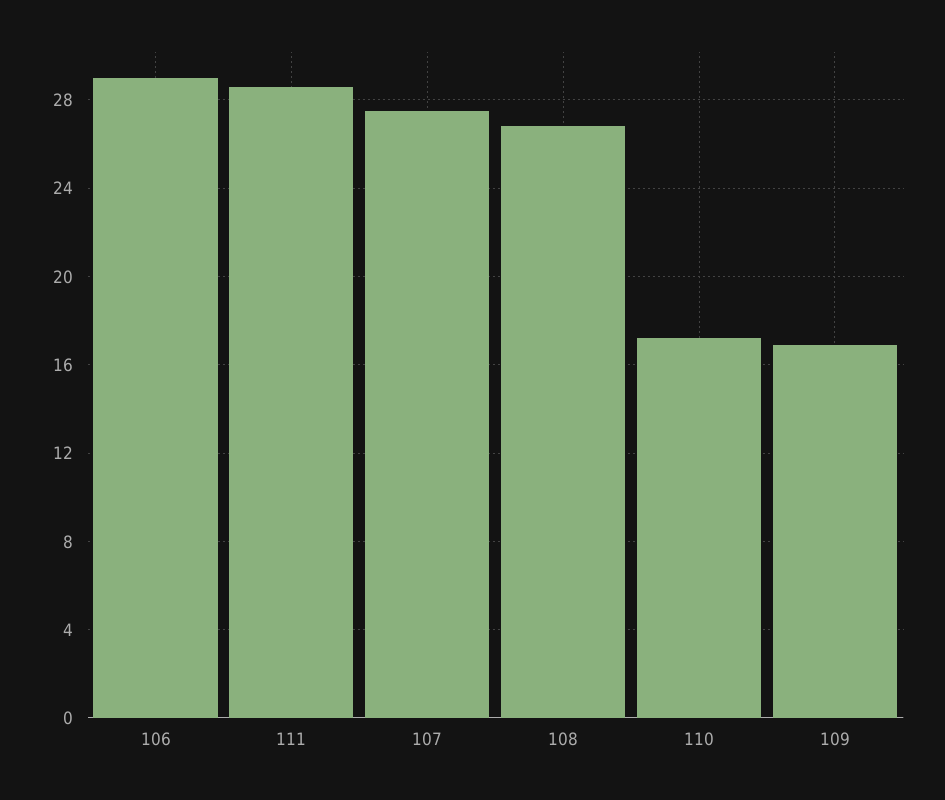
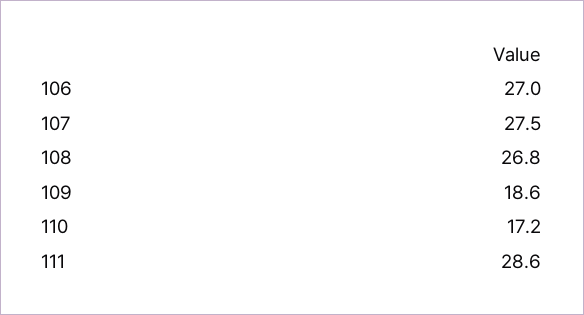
106: 29 -> 27
109: 17 -> 18.6

